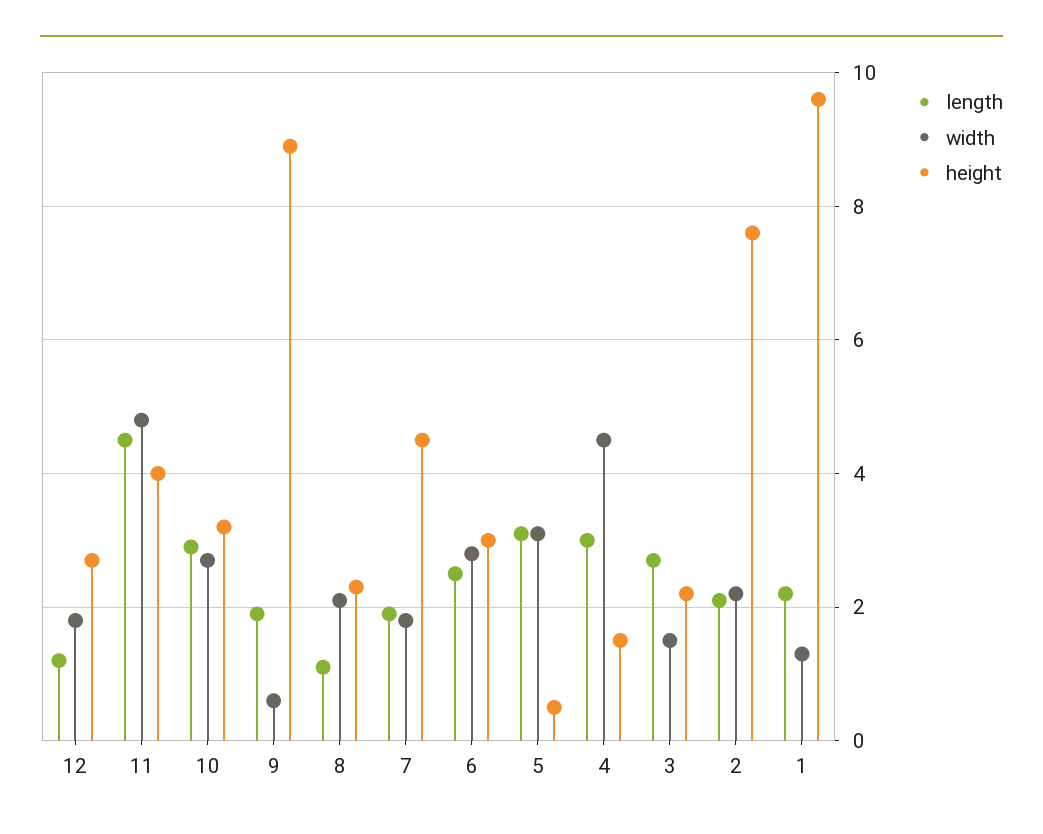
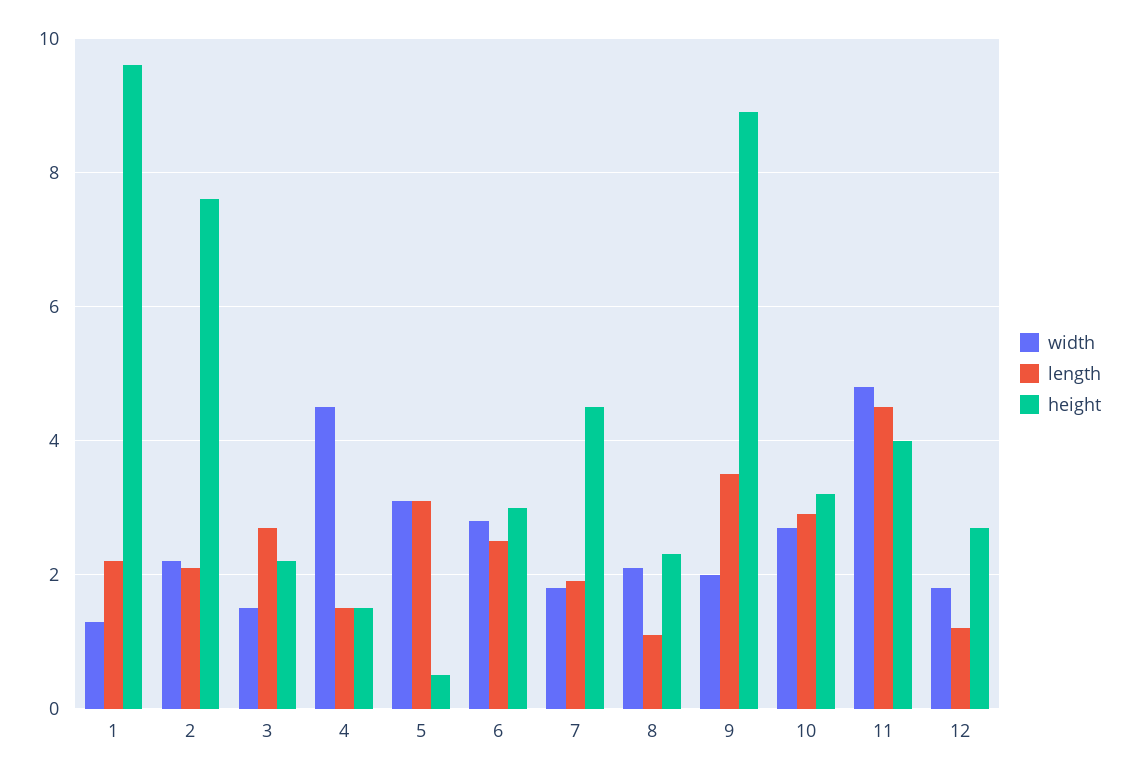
length, 9: 2 -> 3.5
width, 9: 0.5 -> 2
length, 4: 3 -> 1.5

